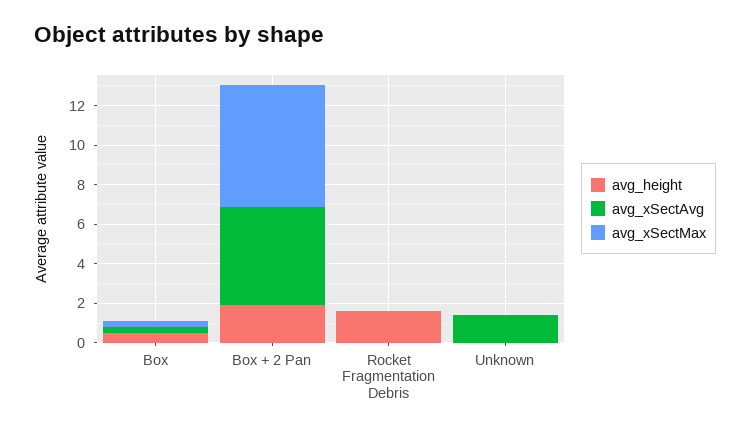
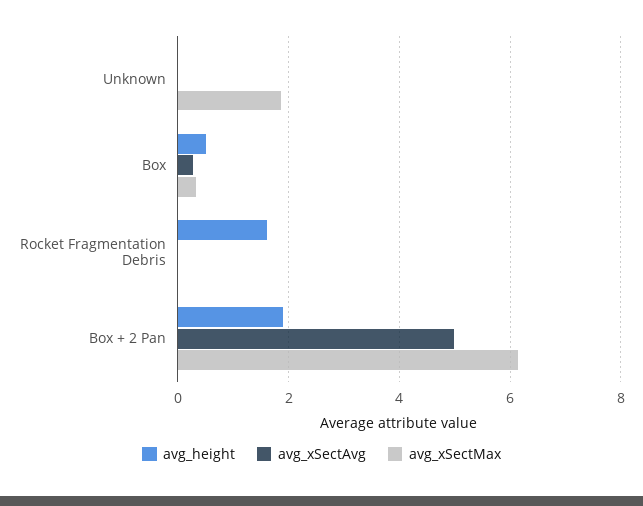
avg_xSectAvg, Unknown: 1.5 -> 0
avg_xSectMax, Unknown: 0 -> 1.8

